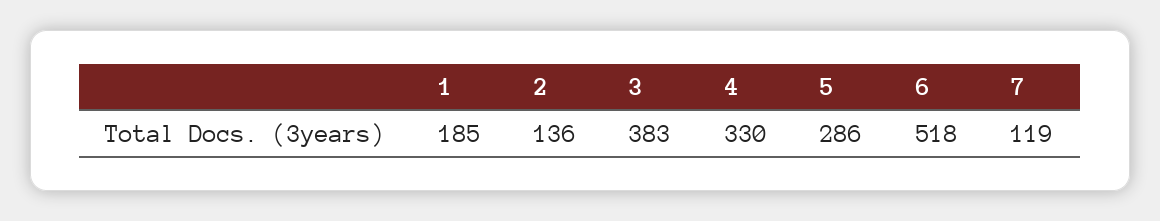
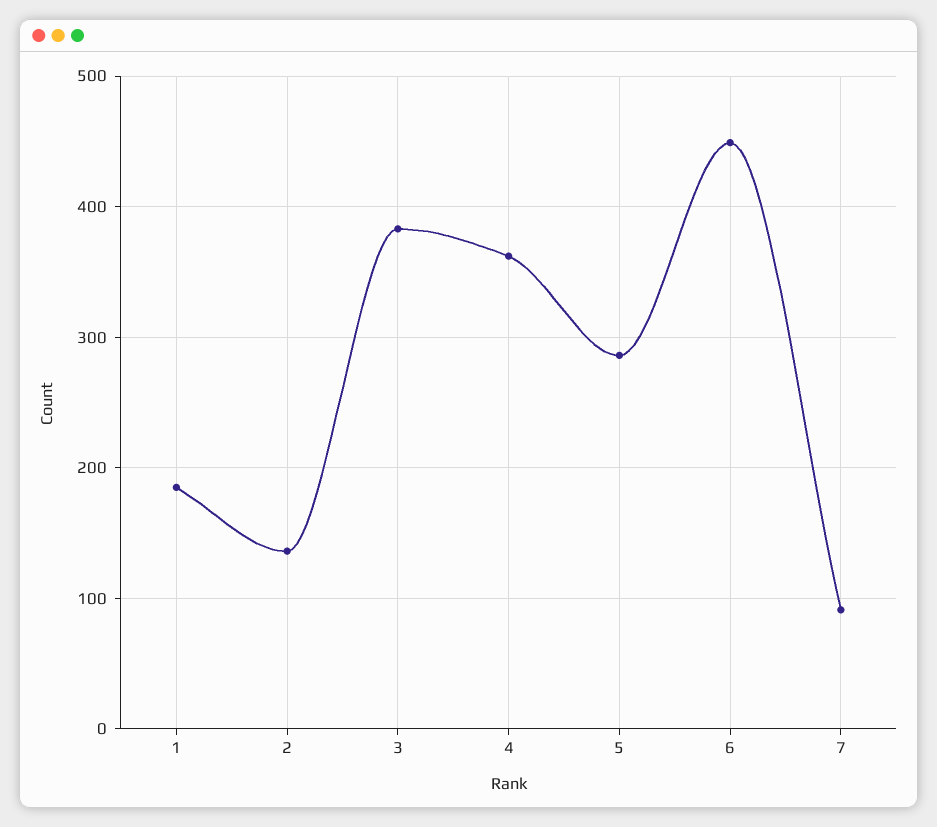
4: 330 -> 360
6: 518 -> 450
7: 119 -> 90

